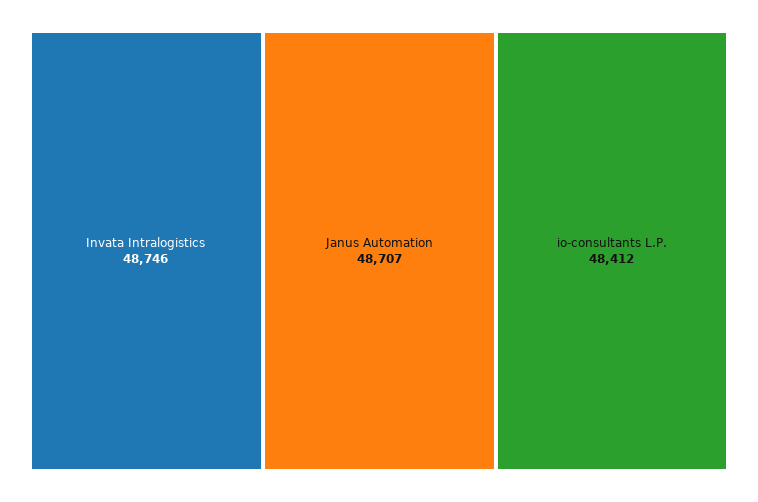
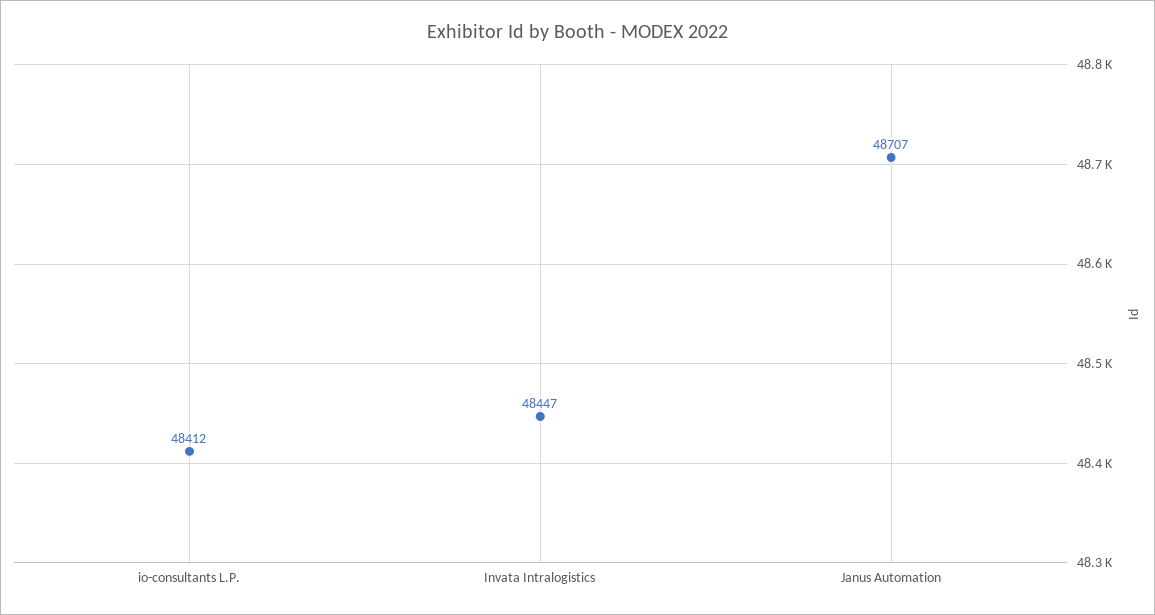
Invata Intralogistics: 48746 -> 48447

